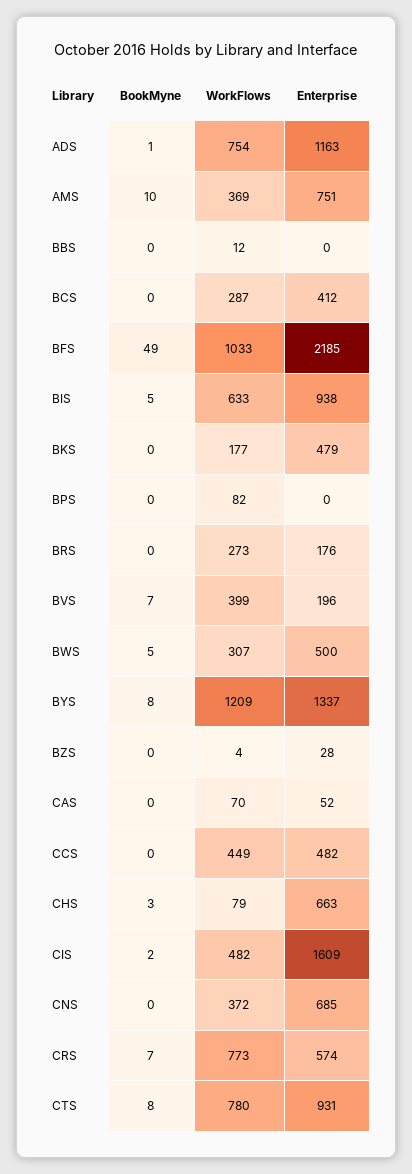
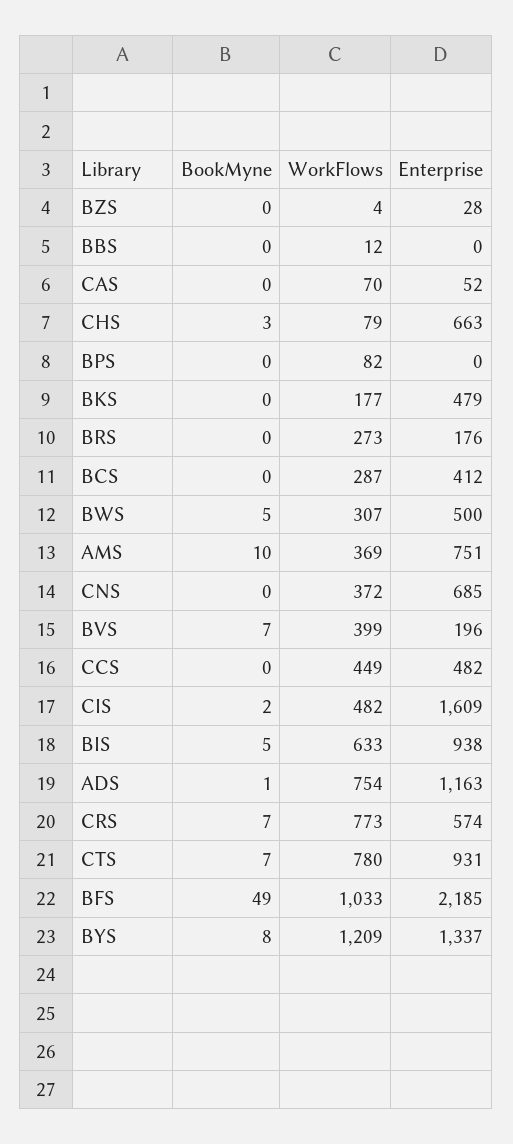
BookMyne, CTS: 8 -> 7

